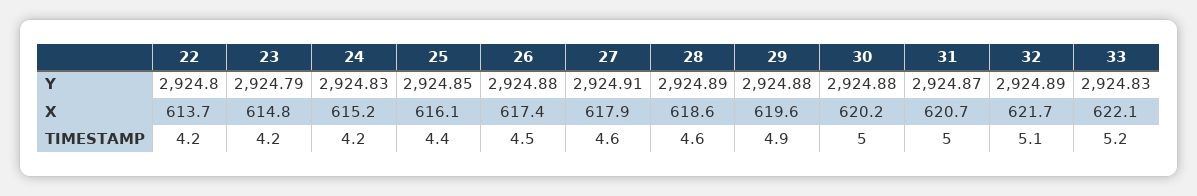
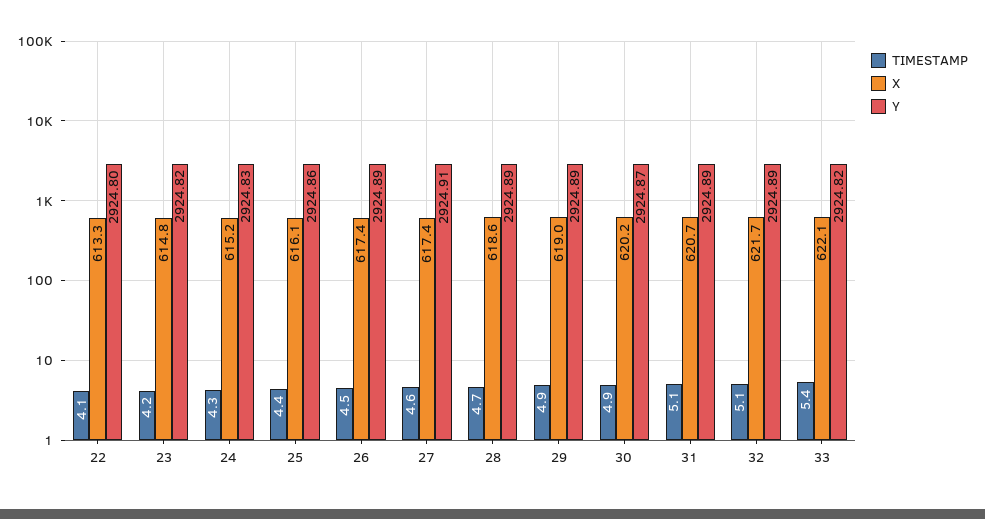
Y, 23: 2924.79 -> 2924.82
Y, 25: 2924.85 -> 2924.86
Y, 26: 2924.88 -> 2924.89
Y, 29: 2924.88 -> 2924.89
Y, 30: 2924.88 -> 2924.87
Y, 31: 2924.87 -> 2924.89
Y, 33: 2924.83 -> 2924.82
X, 22: 613.7 -> 613.3
X, 27: 617.9 -> 617.4
X, 29: 619.6 -> 619
TIMESTAMP, 22: 4.2 -> 4.1
TIMESTAMP, 24: 4.2 -> 4.3
TIMESTAMP, 28: 4.6 -> 4.7
TIMESTAMP, 30: 5 -> 4.9
TIMESTAMP, 31: 5 -> 5.1
TIMESTAMP, 33: 5.2 -> 5.4

